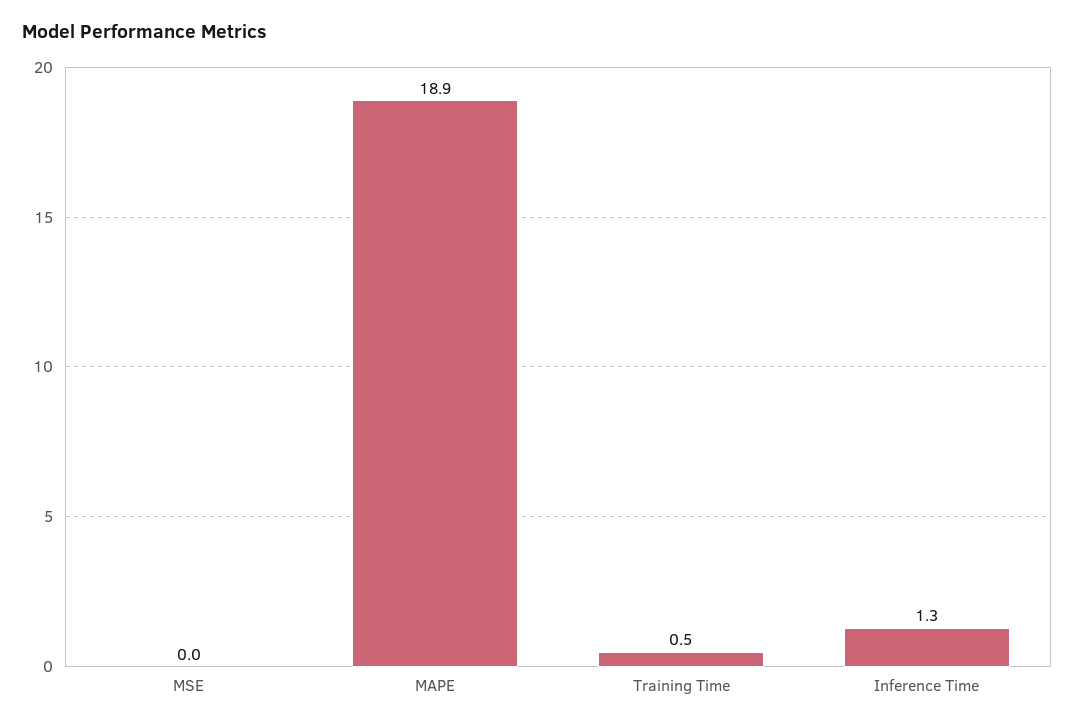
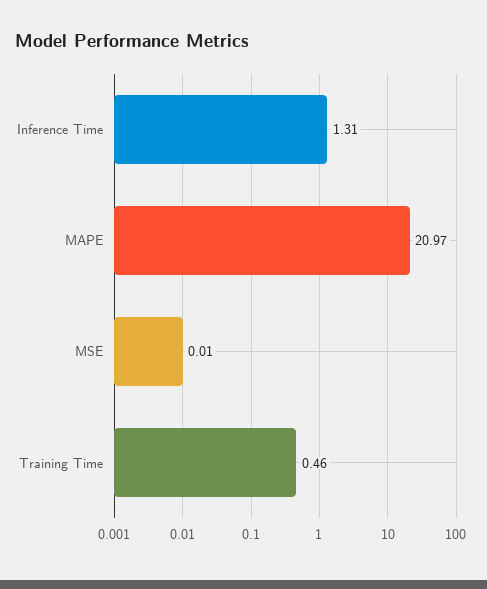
MAPE: 18.9 -> 20.97

